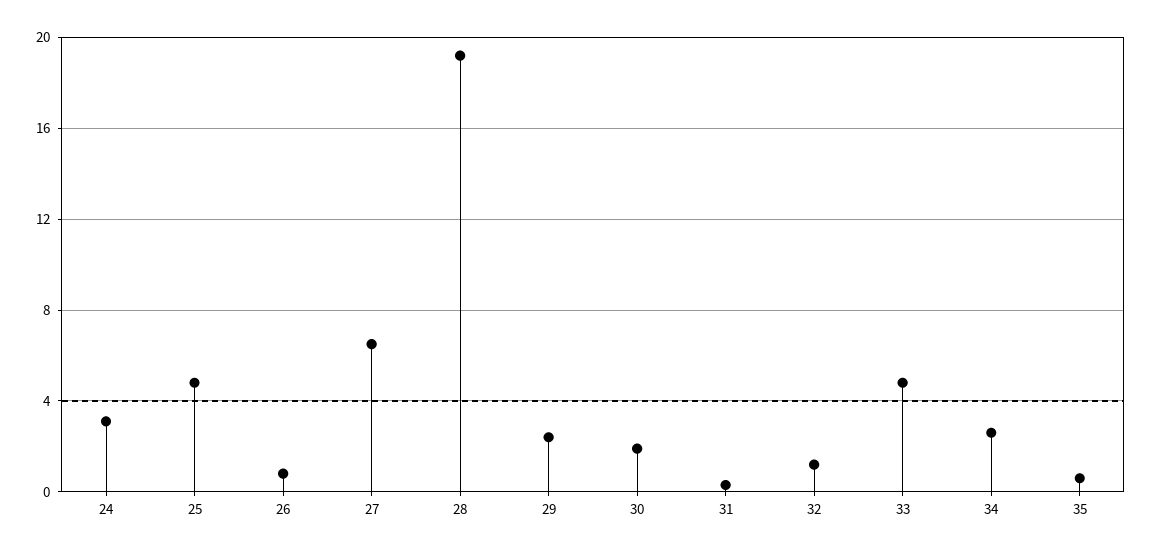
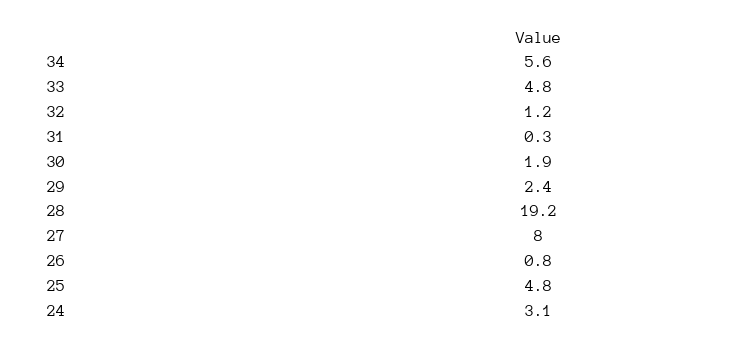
27: 6.5 -> 8
34: 2.5 -> 5.6
35: 0.5 -> none

